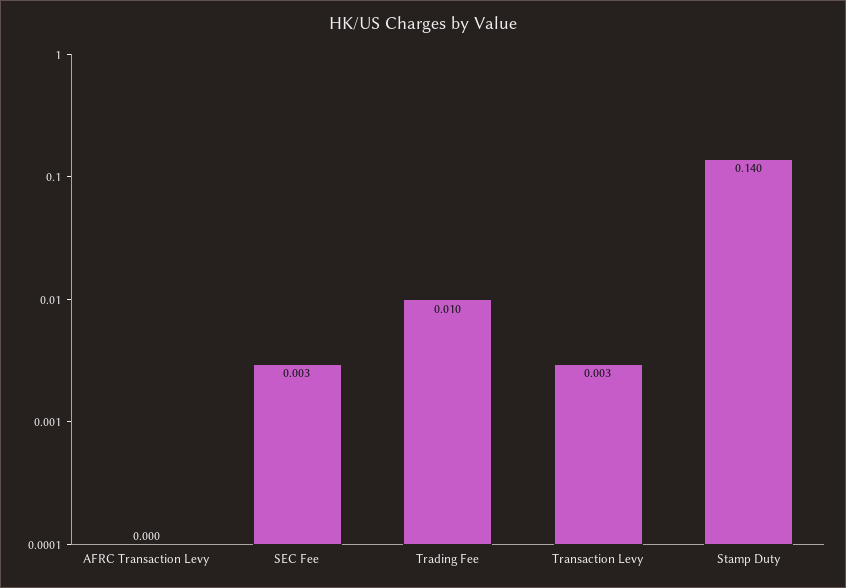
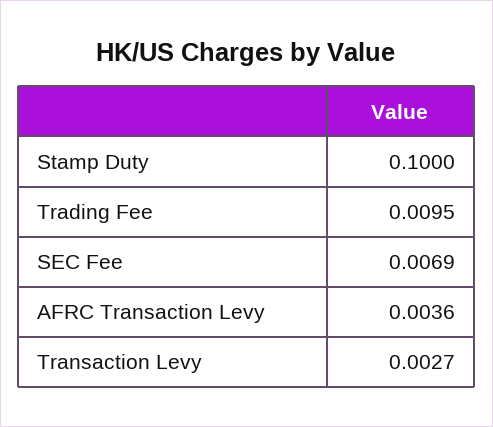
AFRC Transaction Levy: 0 -> 0.0036
SEC Fee: 0.003 -> 0.0069
Stamp Duty: 0.14 -> 0.1

